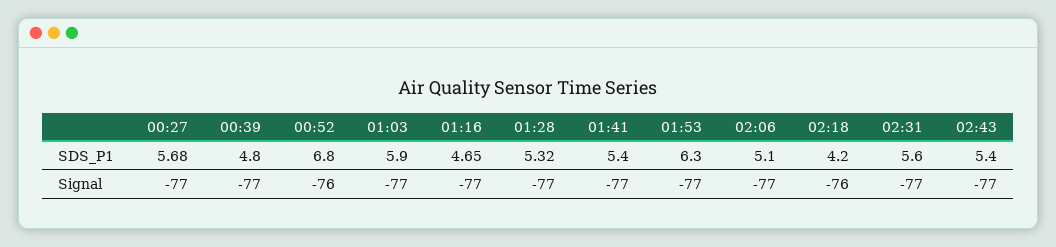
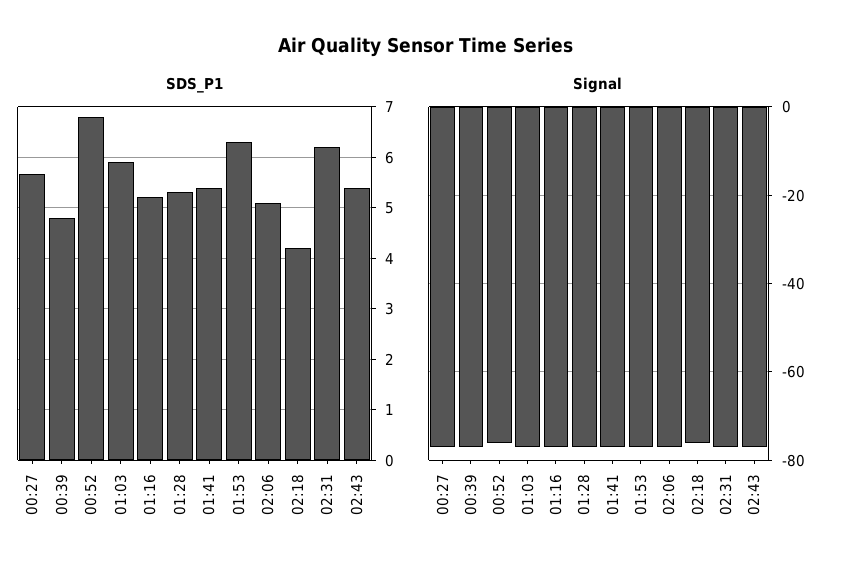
SDS_P1, 01:16: 4.65 -> 5.2
SDS_P1, 02:31: 5.6 -> 6.2

